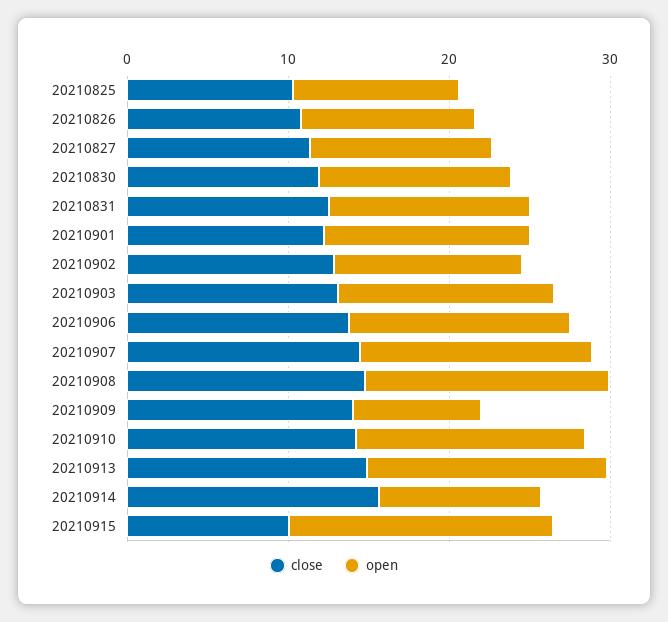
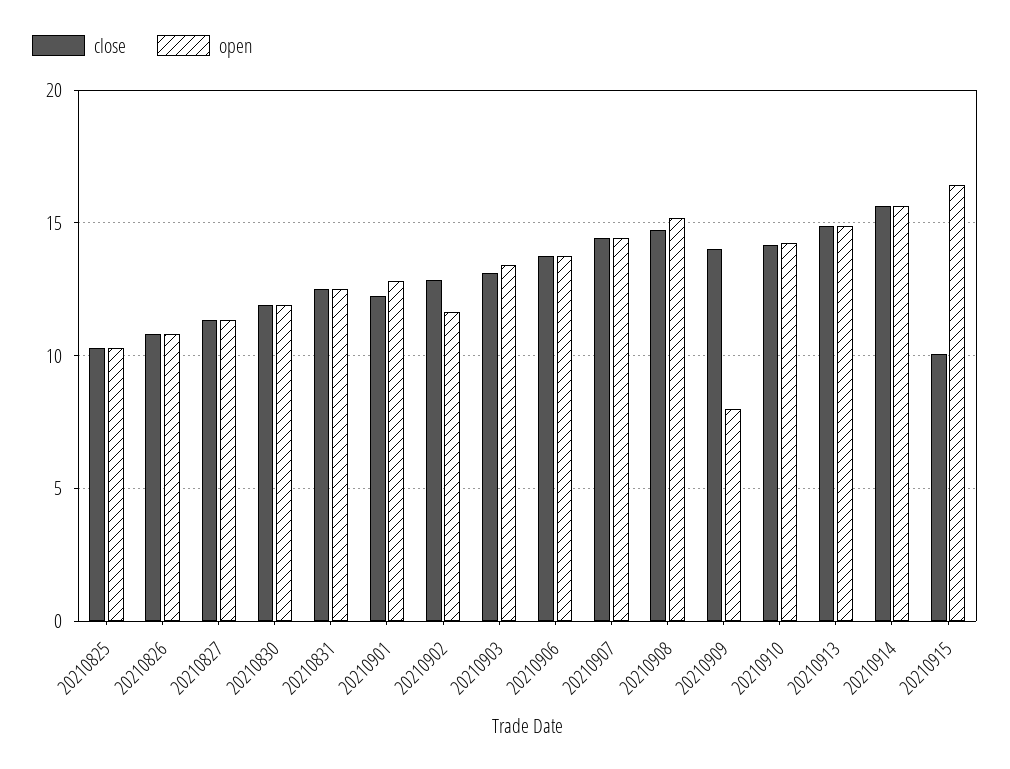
open, 20210914: 10 -> 15.5

